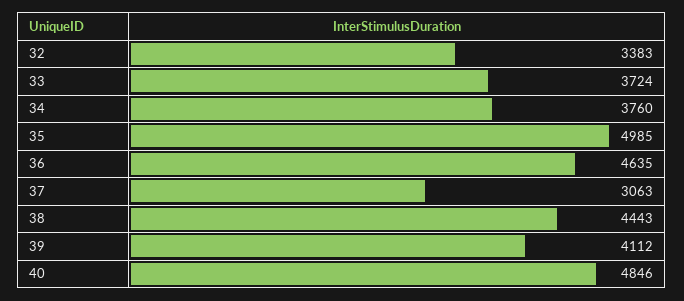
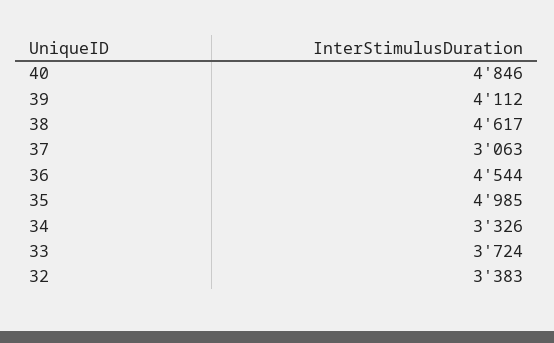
34: 3760 -> 3326
36: 4635 -> 4544
38: 4443 -> 4617

